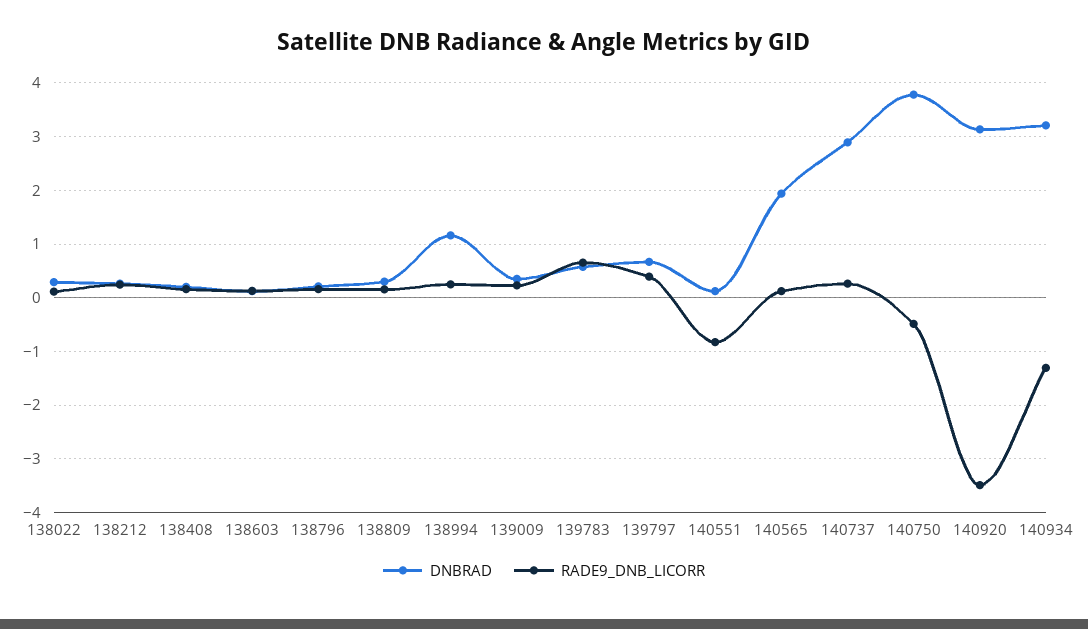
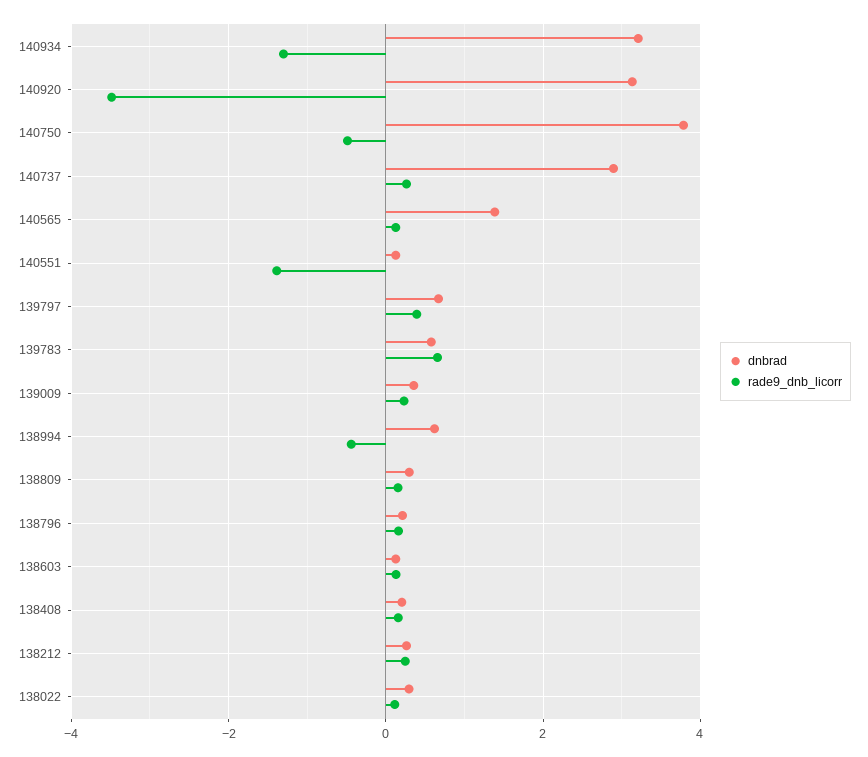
DNBRAD, 138994: 1.2 -> 0.6
RADE9_DNB_LICORR, 138994: 0.2 -> -0.4
RADE9_DNB_LICORR, 140551: -0.8 -> -1.4
DNBRAD, 140565: 2 -> 1.4

